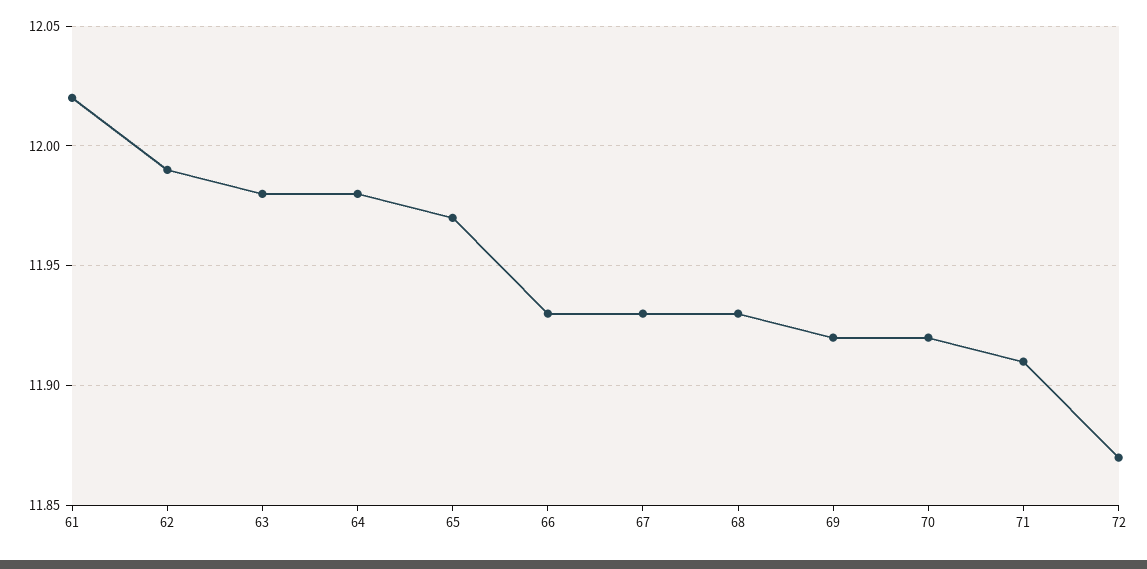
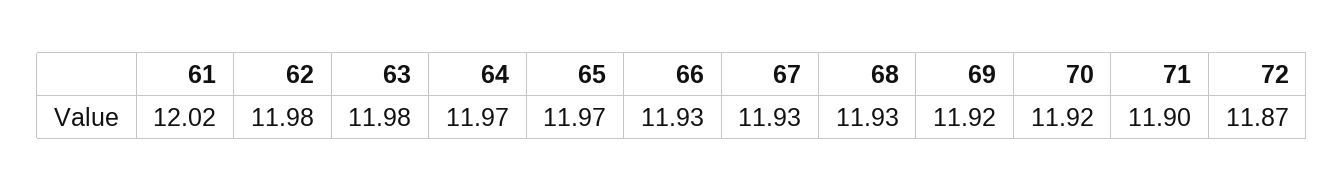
62: 11.99 -> 11.98
64: 11.98 -> 11.97
71: 11.91 -> 11.9

